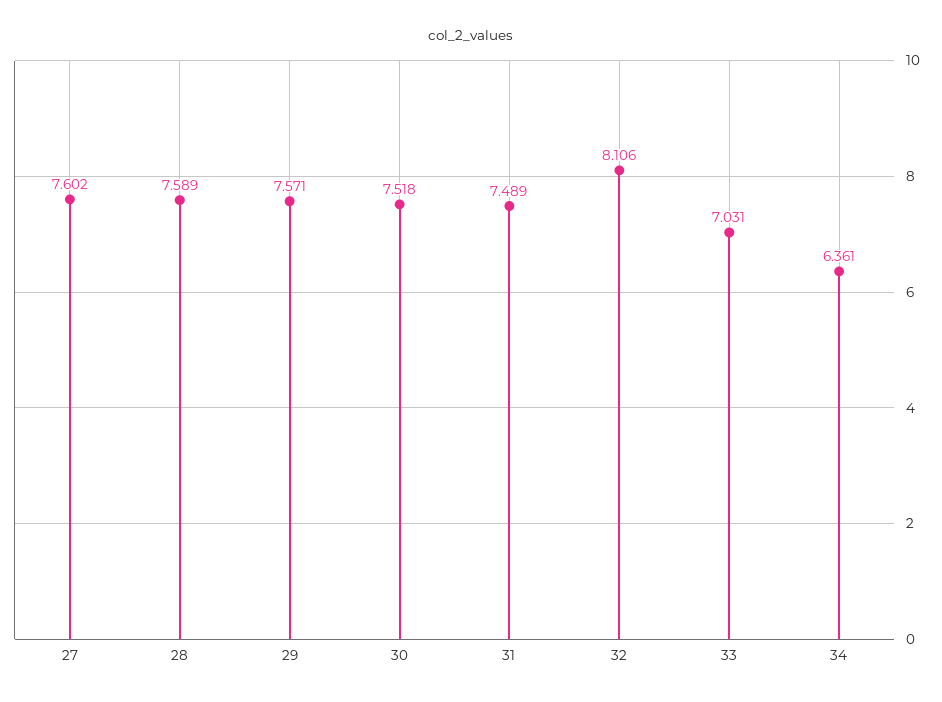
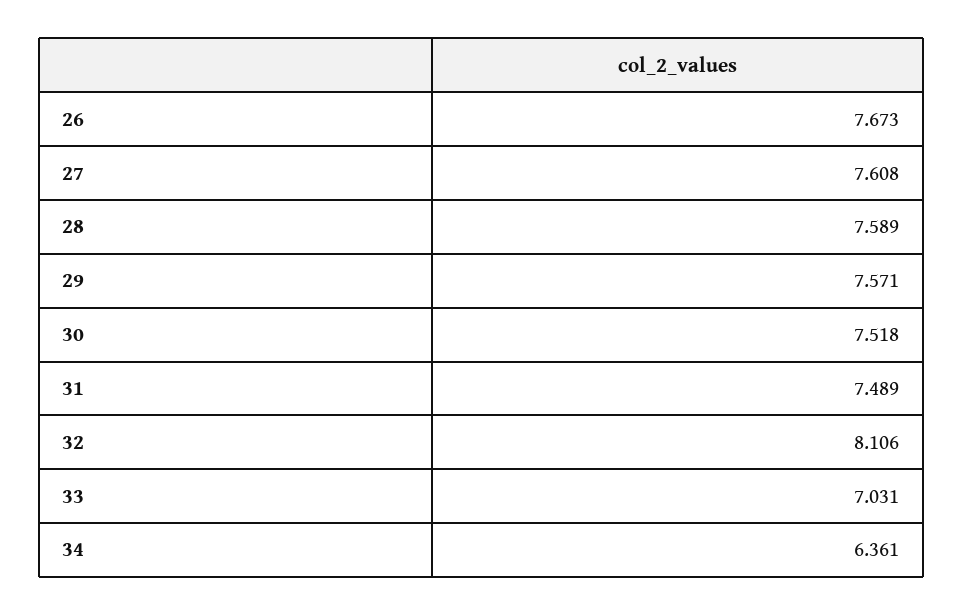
27: 7.602 -> 7.608
26: none -> 7.673

